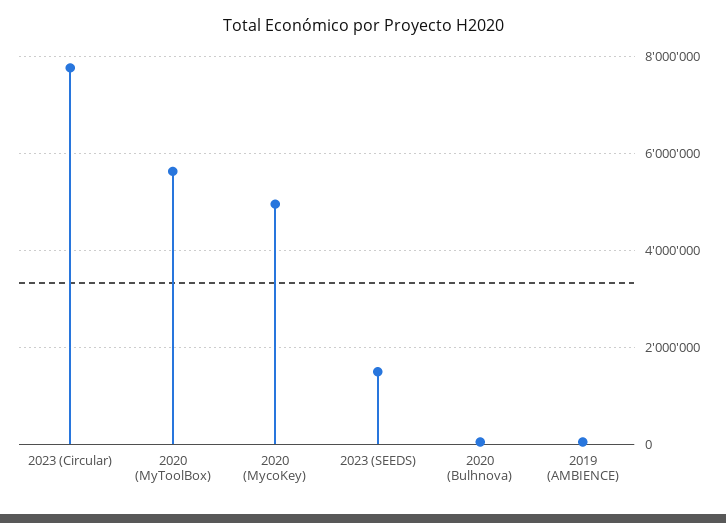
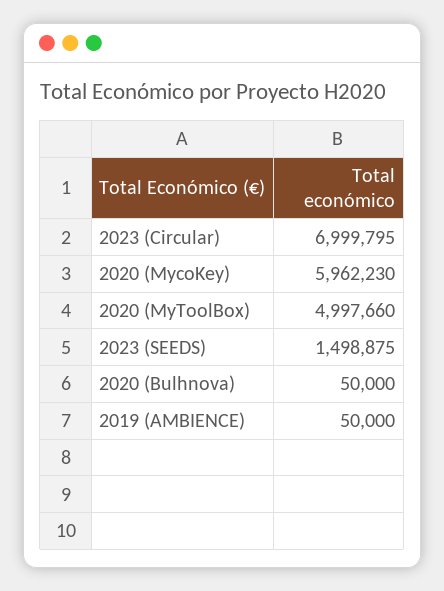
2023 (Circular): 7800000 -> 6999795
2020 (MyToolBox): 5600000 -> 4997660
2020 (MycoKey): 5000000 -> 5962230

